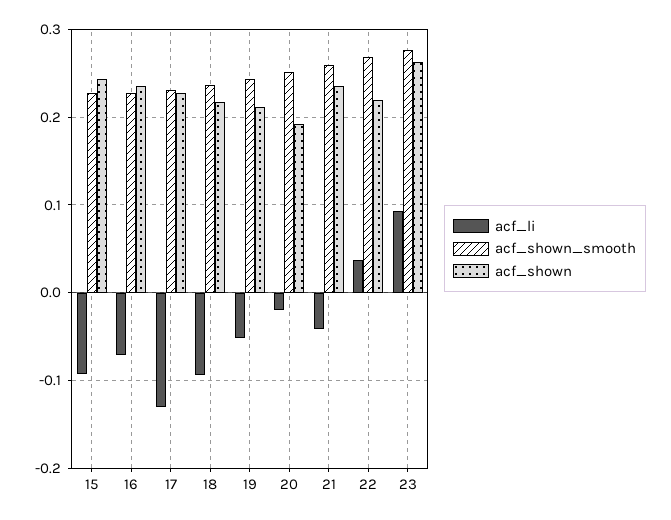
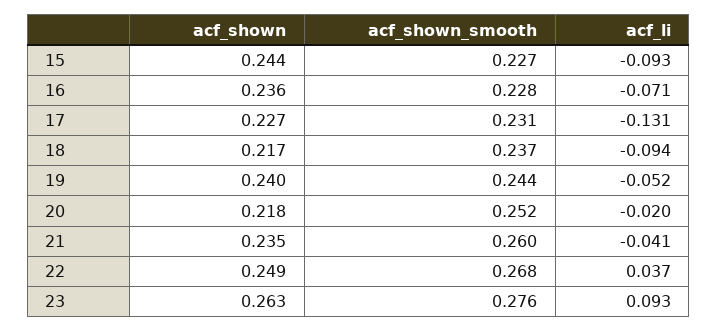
acf_shown, 19: 0.21 -> 0.24
acf_shown, 20: 0.19 -> 0.218
acf_shown, 22: 0.22 -> 0.249

